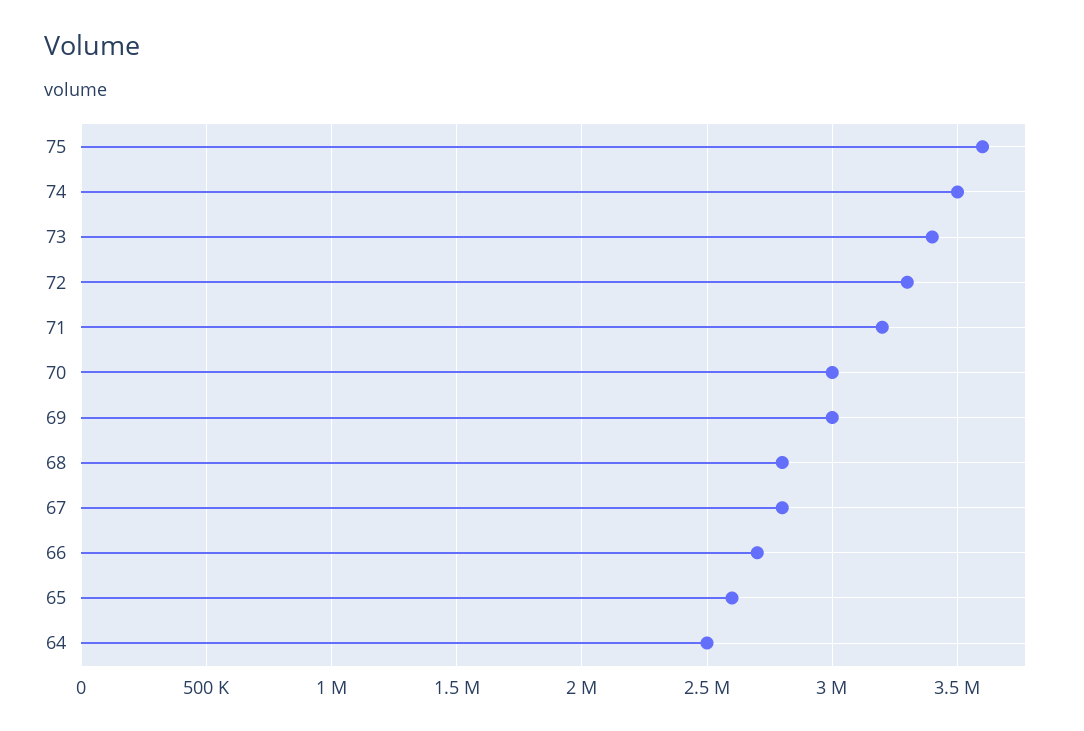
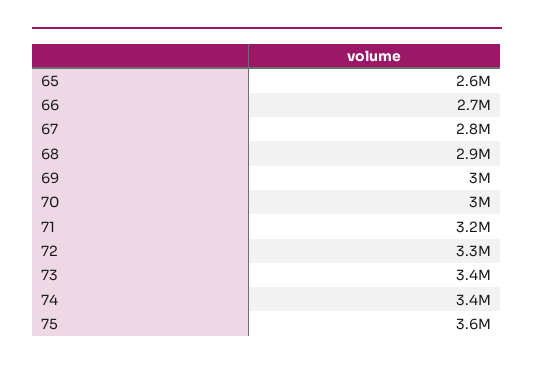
74: 3500000 -> 3400000
68: 2800000 -> 2900000
64: 2500000 -> none

